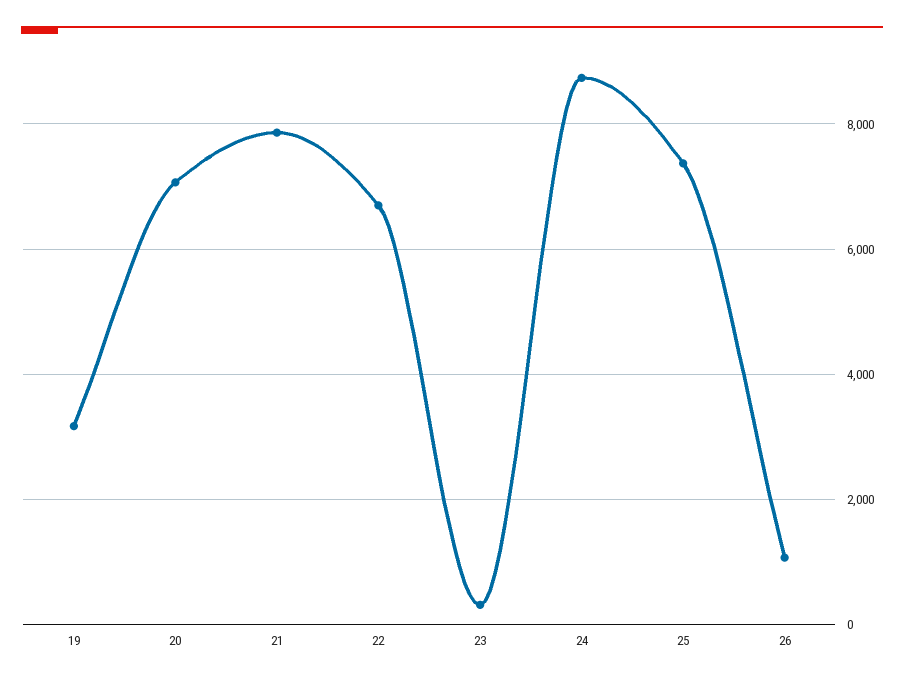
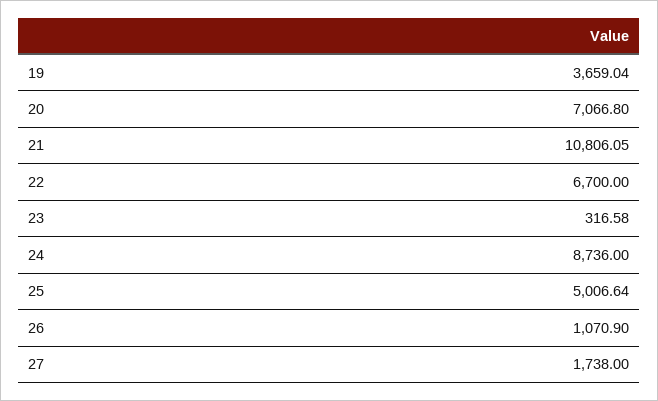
19: 3200 -> 3659.04
21: 7800 -> 10806.05
25: 7400 -> 5006.64
27: none -> 1738

